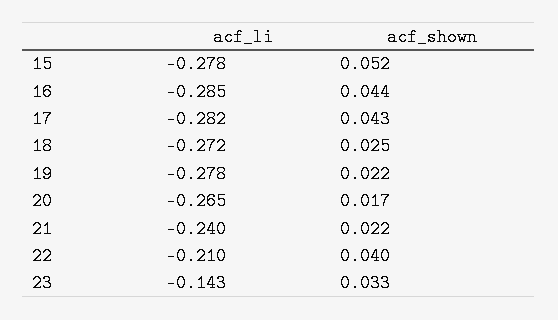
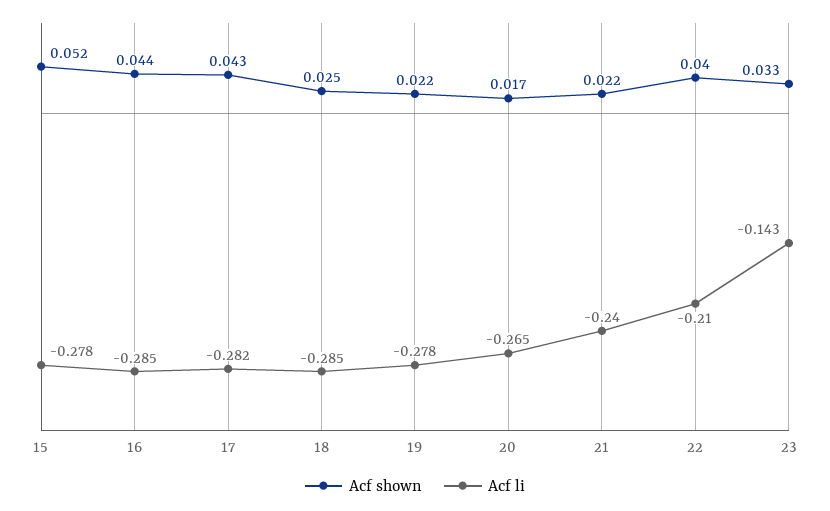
acf_li, 18: -0.272 -> -0.285

